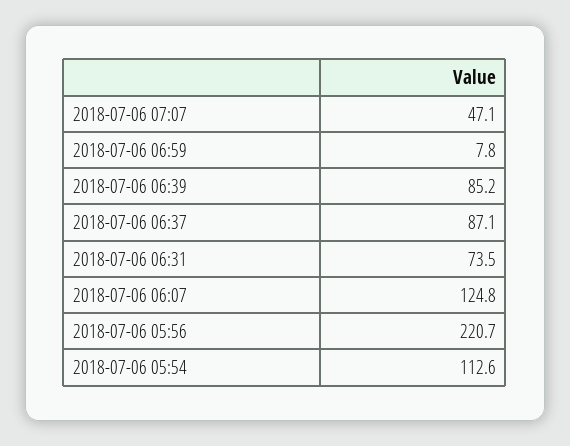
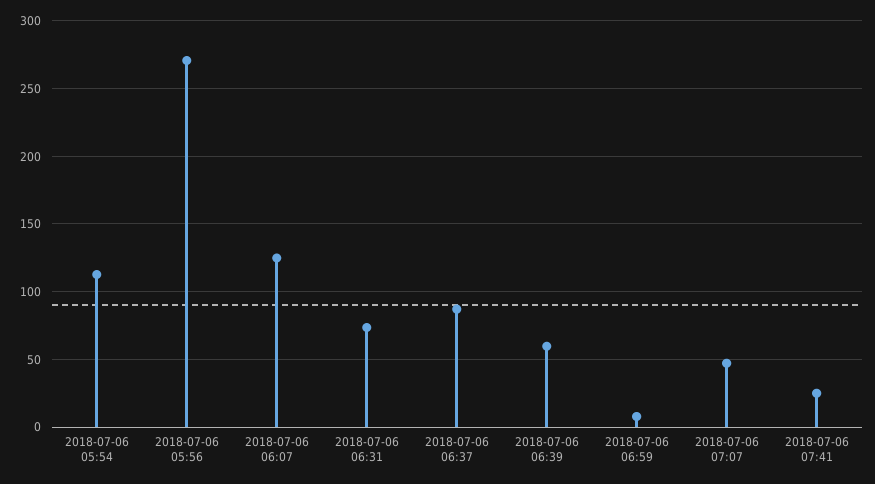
2018-07-06 06:39: 85.2 -> 60
2018-07-06 05:56: 220.7 -> 270
2018-07-06 07:41: none -> 25

